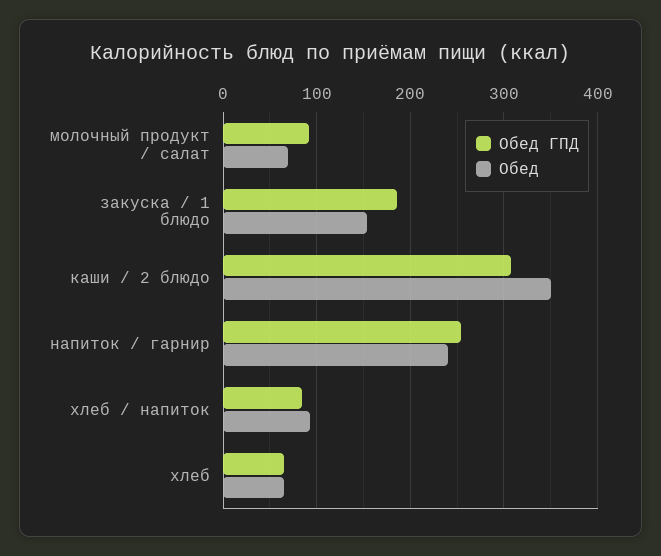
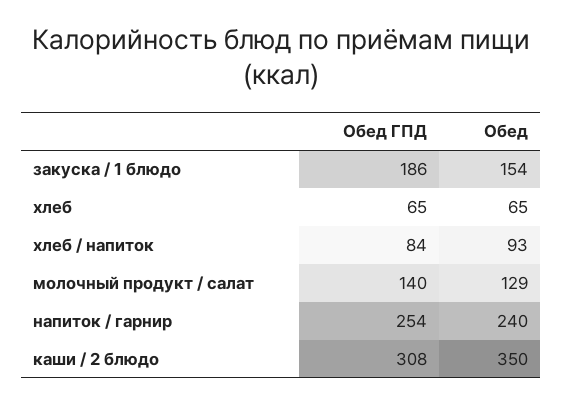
Обед ГПД, молочный продукт / салат: 90 -> 140
Обед, молочный продукт / салат: 70 -> 129

